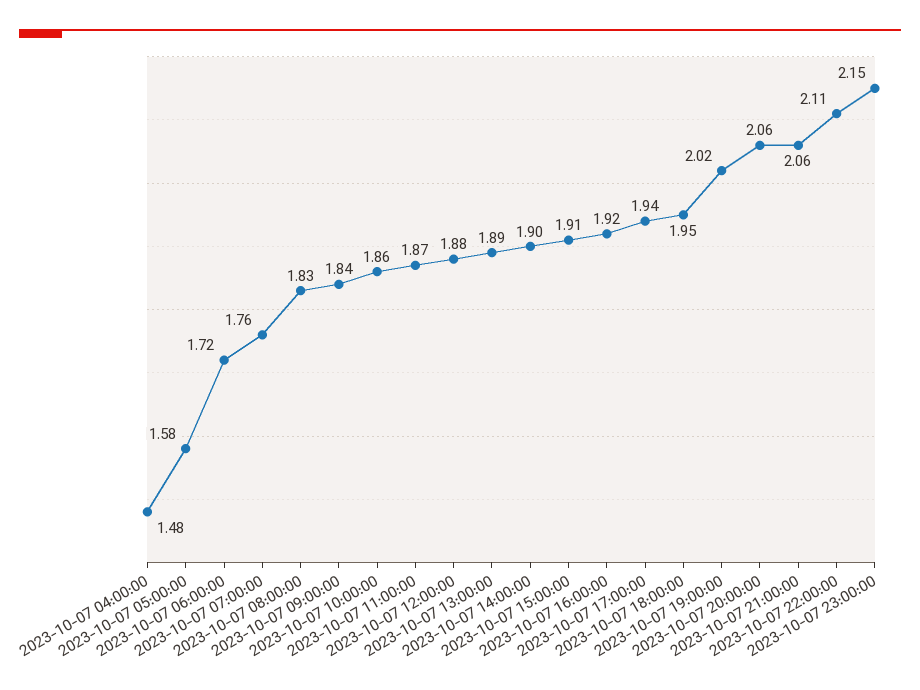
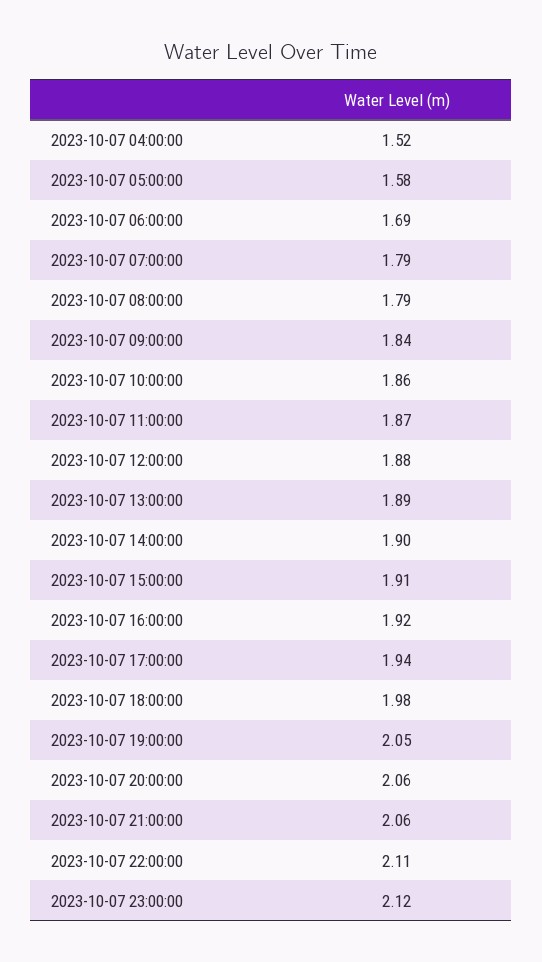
2023-10-07 04:00:00: 1.48 -> 1.52
2023-10-07 06:00:00: 1.72 -> 1.69
2023-10-07 07:00:00: 1.76 -> 1.79
2023-10-07 08:00:00: 1.83 -> 1.79
2023-10-07 18:00:00: 1.95 -> 1.98
2023-10-07 19:00:00: 2.02 -> 2.05
2023-10-07 23:00:00: 2.15 -> 2.12

